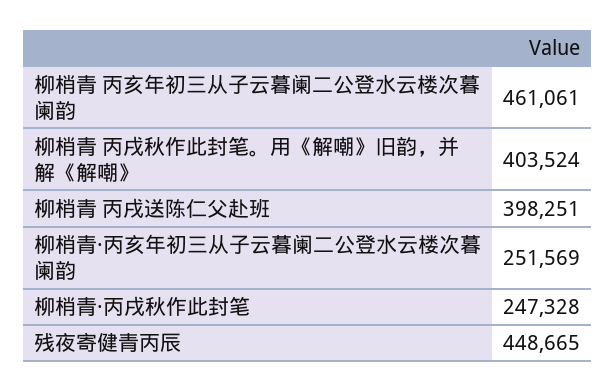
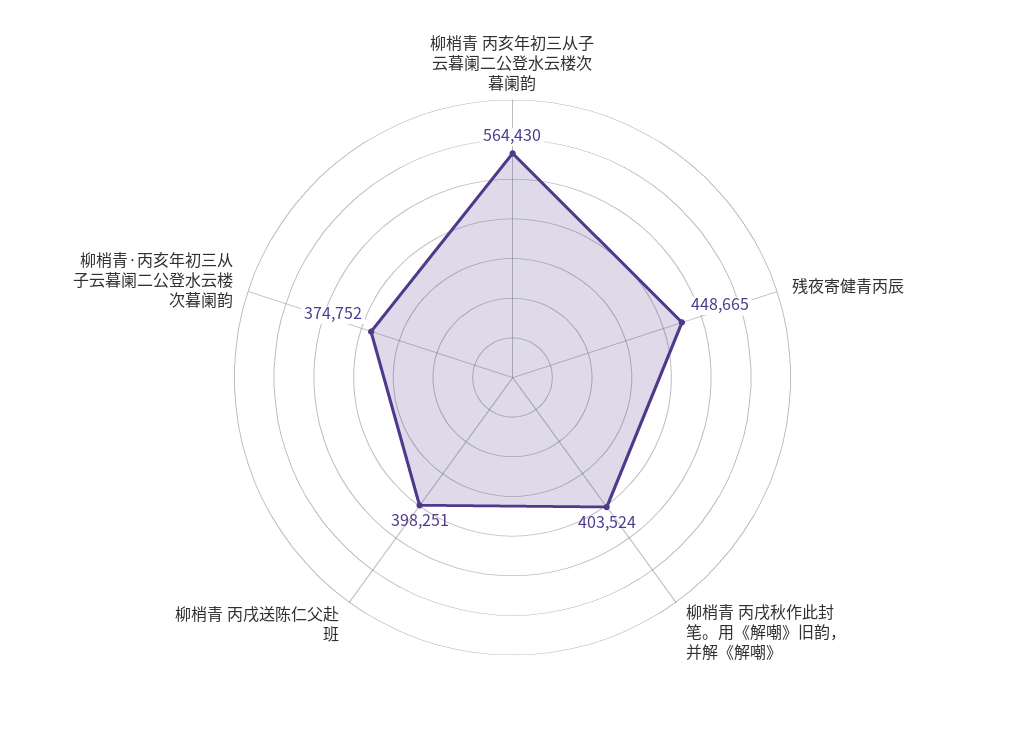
柳梢青 丙亥年初三从子云暮阑二公登水云楼次暮阑韵: 461061 -> 564430
柳梢青·丙亥年初三从子云暮阑二公登水云楼次暮阑韵: 251569 -> 374752
柳梢青·丙戌秋作此封笔: 247328 -> none

